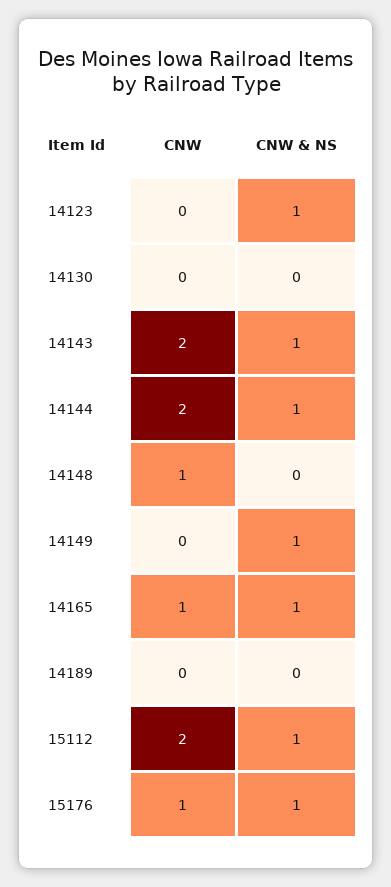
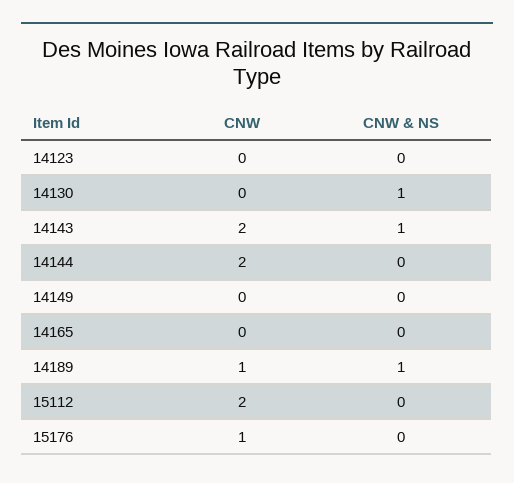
CNW & NS, 14123: 1 -> 0
CNW & NS, 14130: 0 -> 1
CNW & NS, 14144: 1 -> 0
CNW, 14148: 1 -> none
CNW & NS, 14148: 0 -> none
CNW & NS, 14149: 1 -> 0
CNW, 14165: 1 -> 0
CNW & NS, 14165: 1 -> 0
CNW, 14189: 0 -> 1
CNW & NS, 14189: 0 -> 1
CNW & NS, 15112: 1 -> 0
CNW & NS, 15176: 1 -> 0

